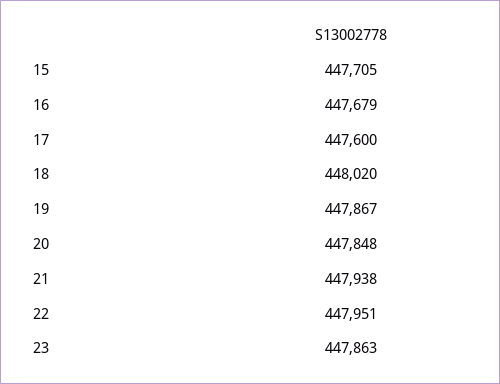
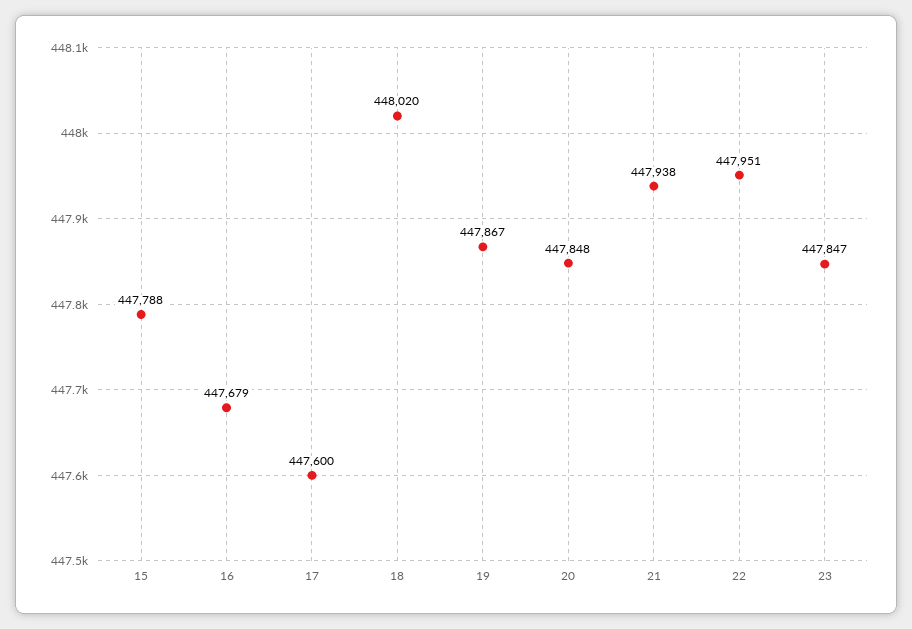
15: 447705 -> 447788
23: 447863 -> 447847

